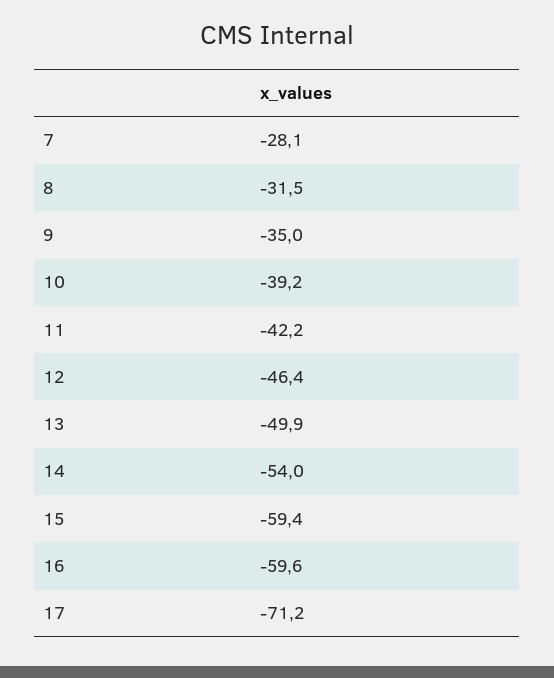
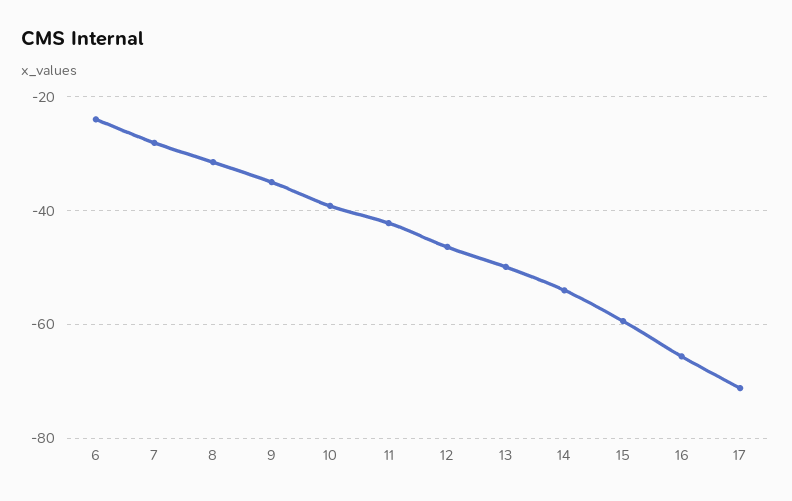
16: -59.6 -> -66
6: none -> -24

